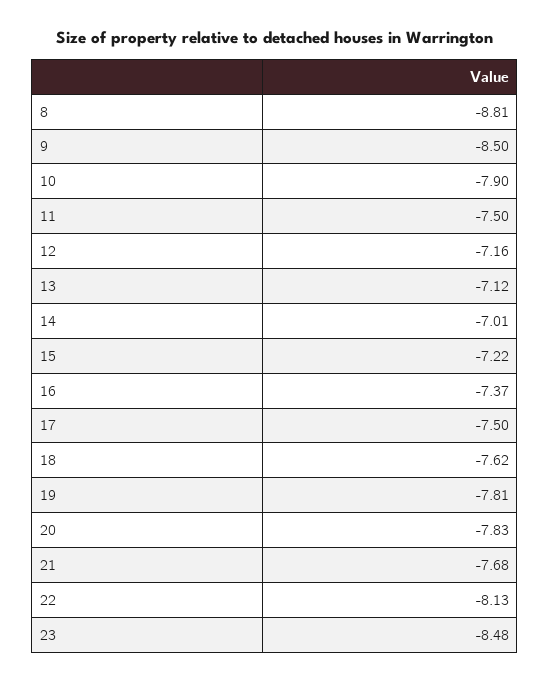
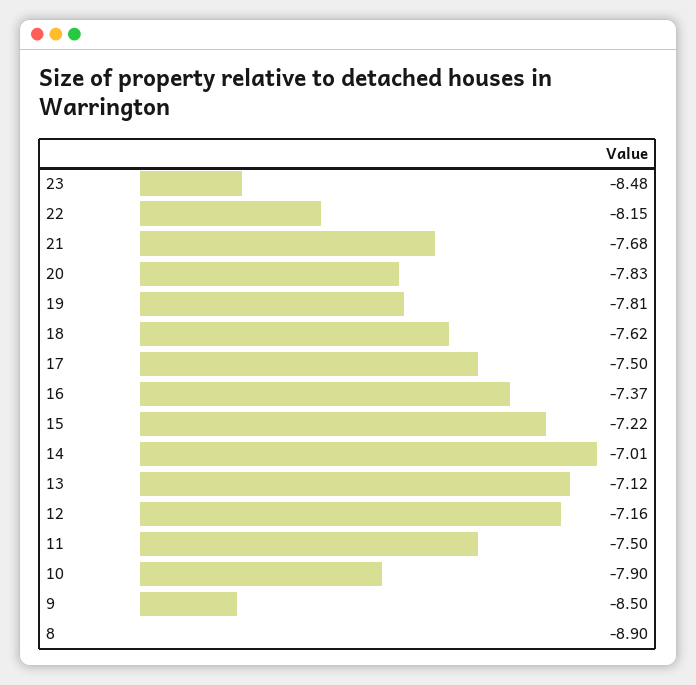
8: -8.81 -> -8.9
22: -8.13 -> -8.15

